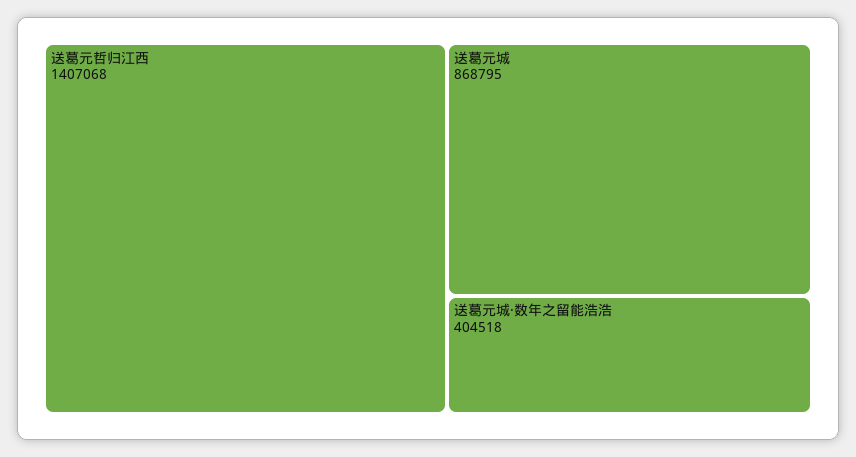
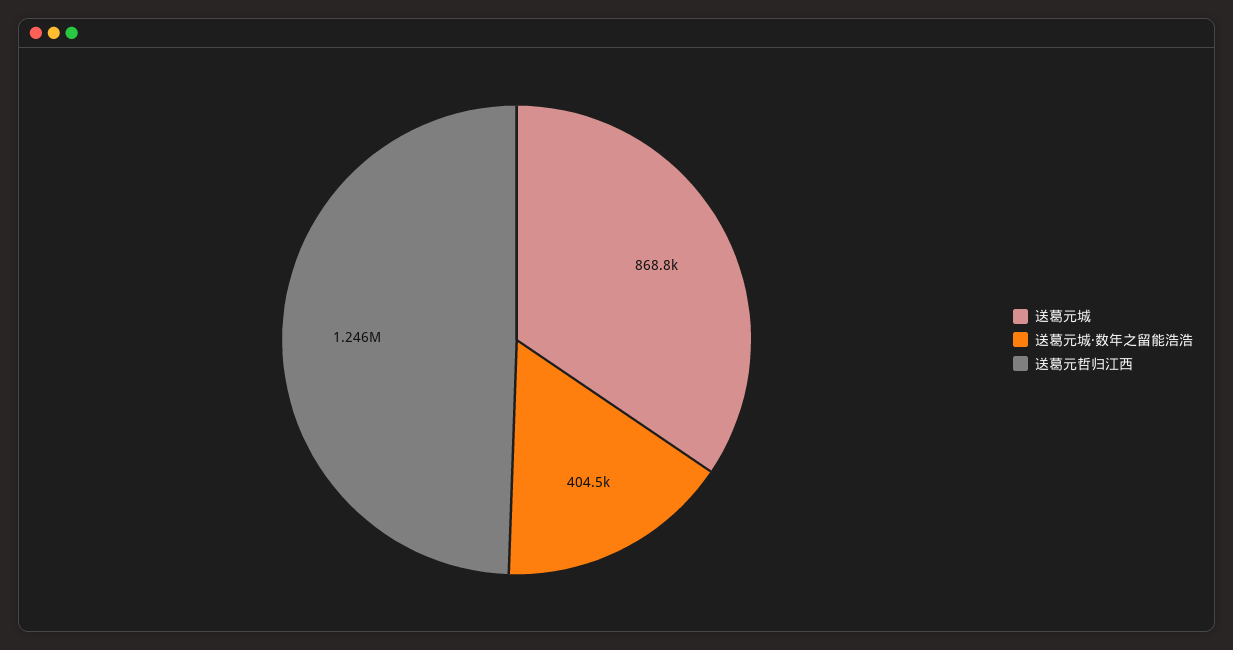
送葛元哲归江西: 1407068 -> 1246000

